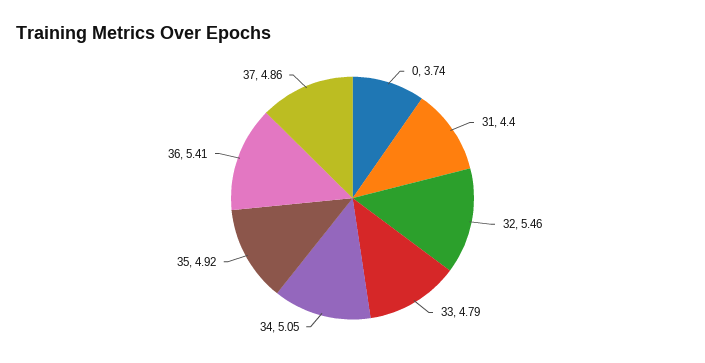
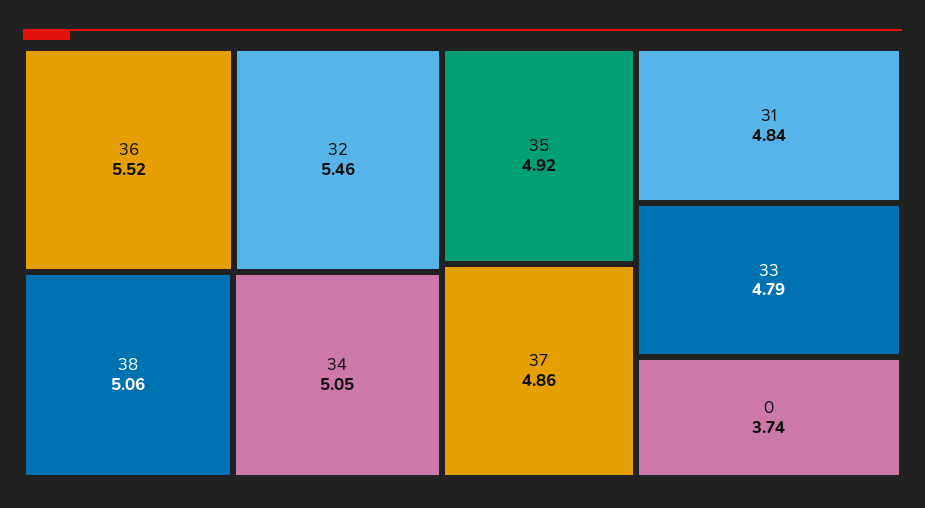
31: 4.4 -> 4.84
36: 5.41 -> 5.52
38: none -> 5.06

